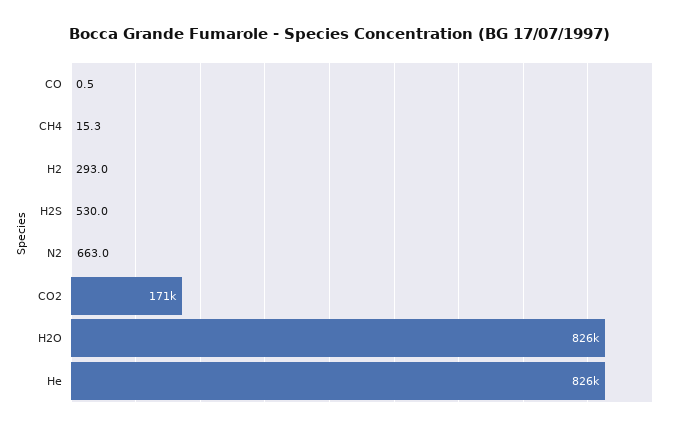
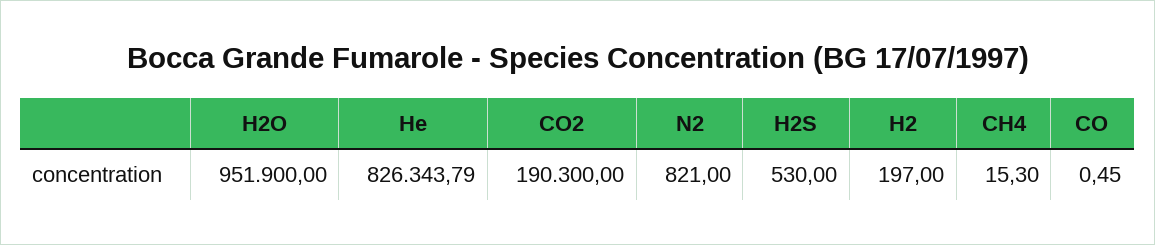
H2: 293 -> 197
N2: 663 -> 821
CO2: 171000 -> 190300
H2O: 826000 -> 951900

